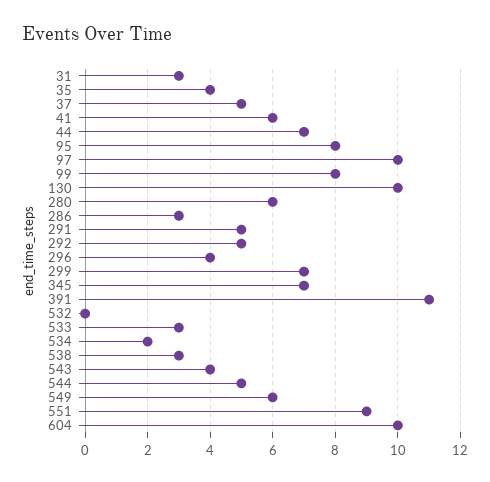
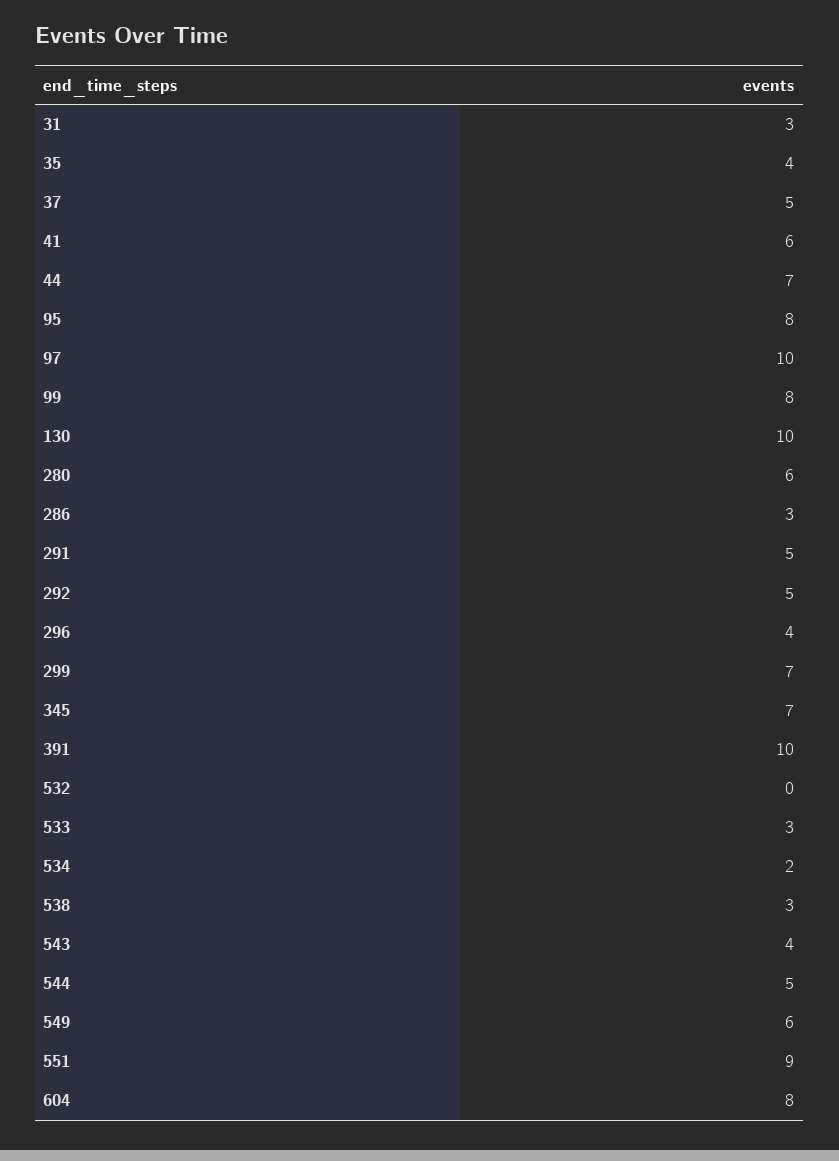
391: 11 -> 10
604: 10 -> 8

